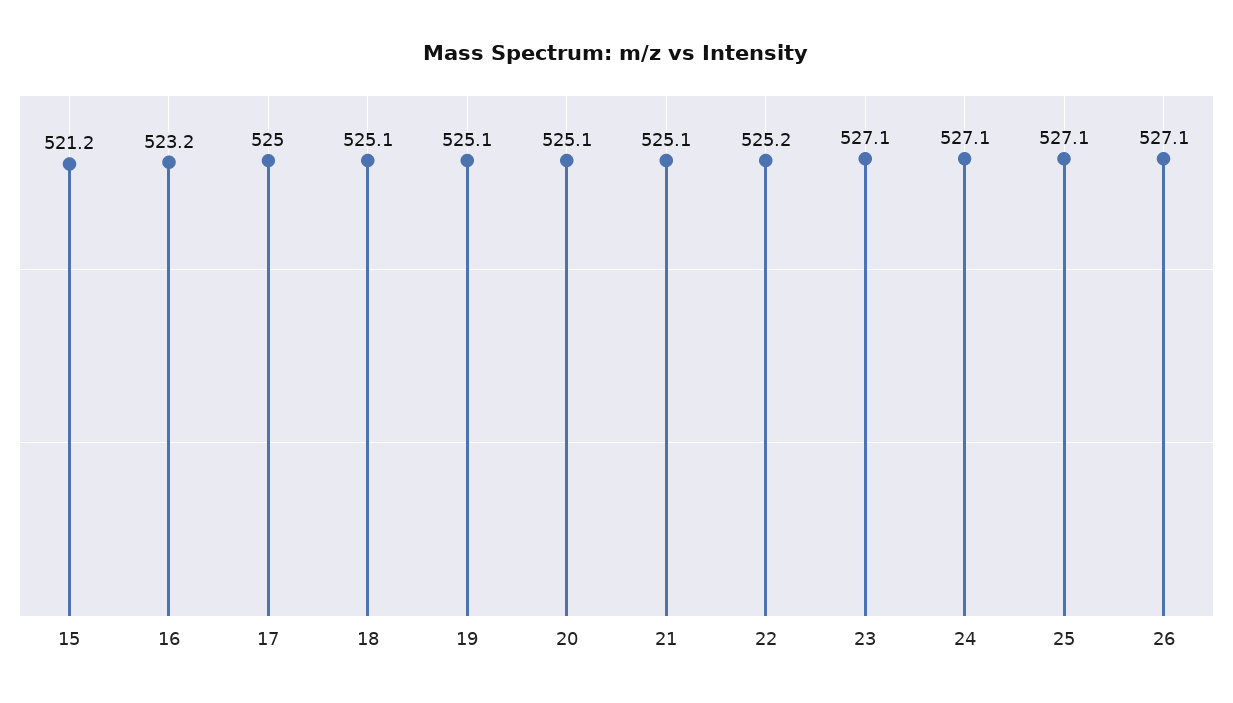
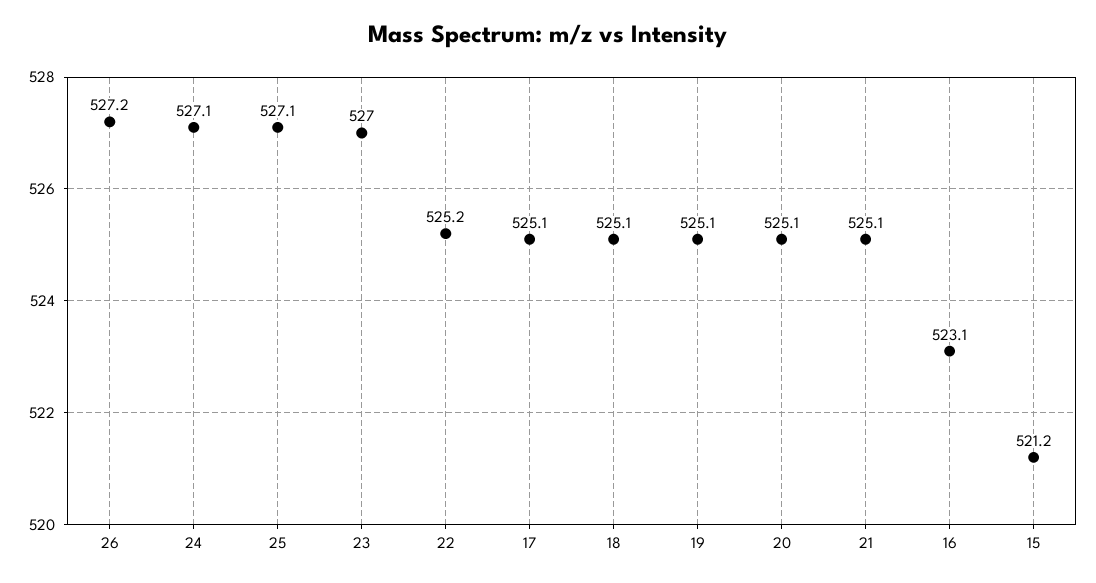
16: 523.2 -> 523.1
17: 525 -> 525.1
23: 527.1 -> 527
26: 527.1 -> 527.2

